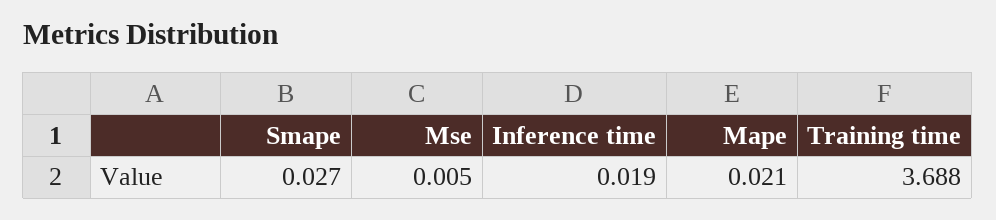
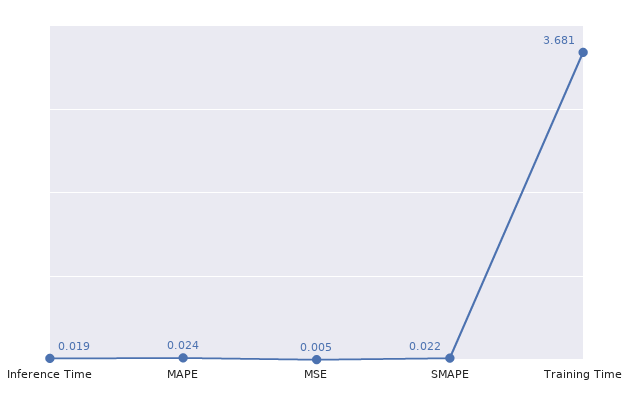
Smape: 0.027 -> 0.022
Mape: 0.021 -> 0.024
Training time: 3.688 -> 3.681

